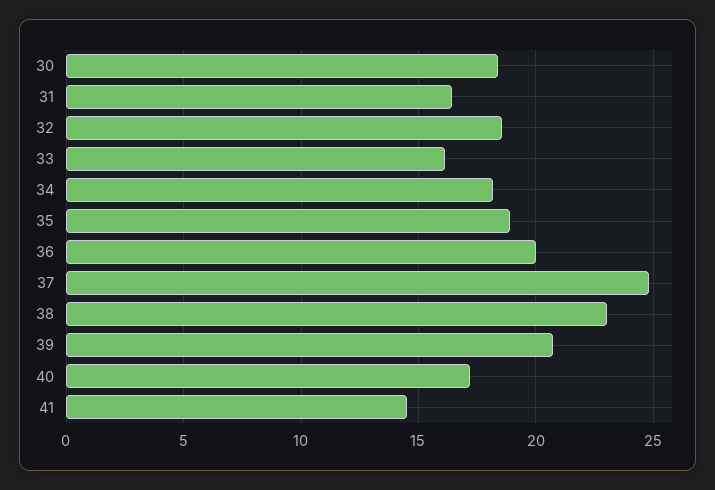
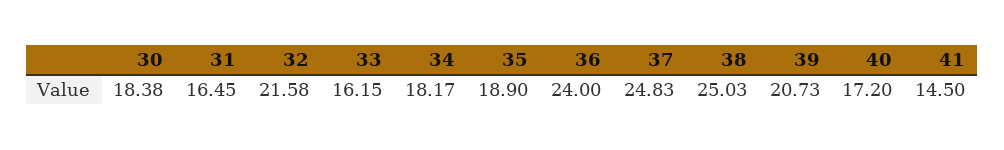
32: 18.5 -> 21.58
36: 20 -> 24
38: 23 -> 25.03

